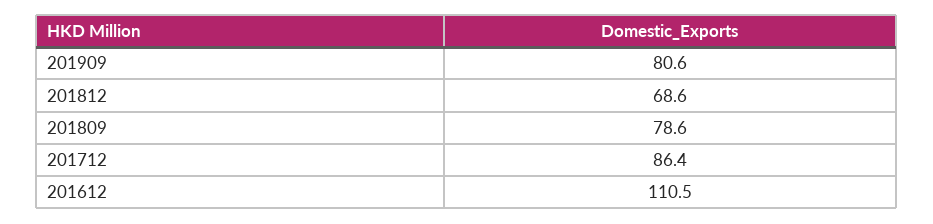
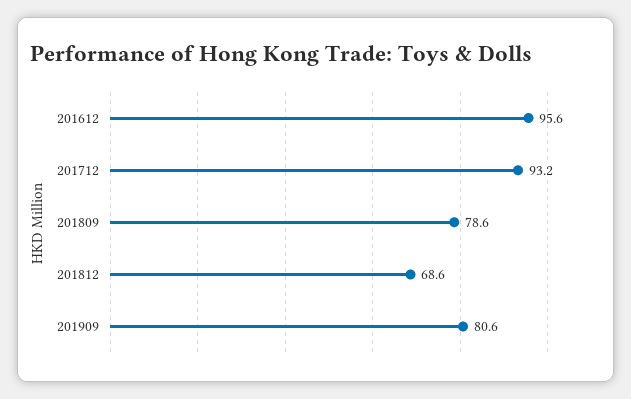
201712: 86.4 -> 93.2
201612: 110.5 -> 95.6

